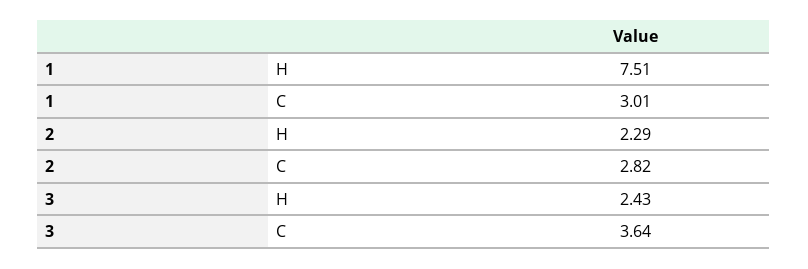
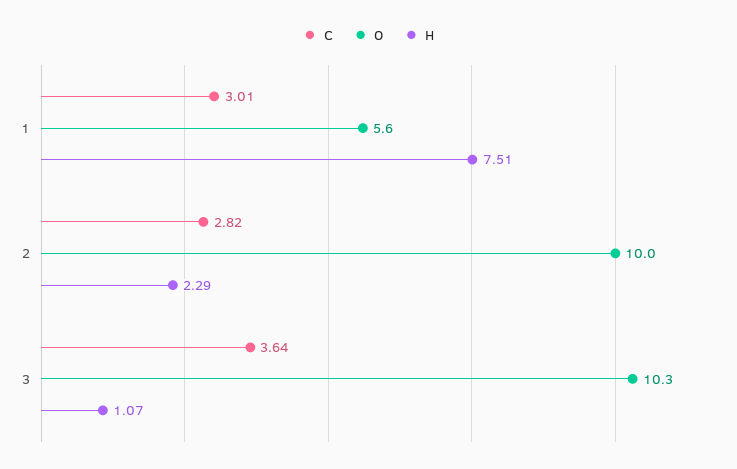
H, 3: 2.43 -> 1.07
O, 1: none -> 5.6
O, 2: none -> 10
O, 3: none -> 10.3

